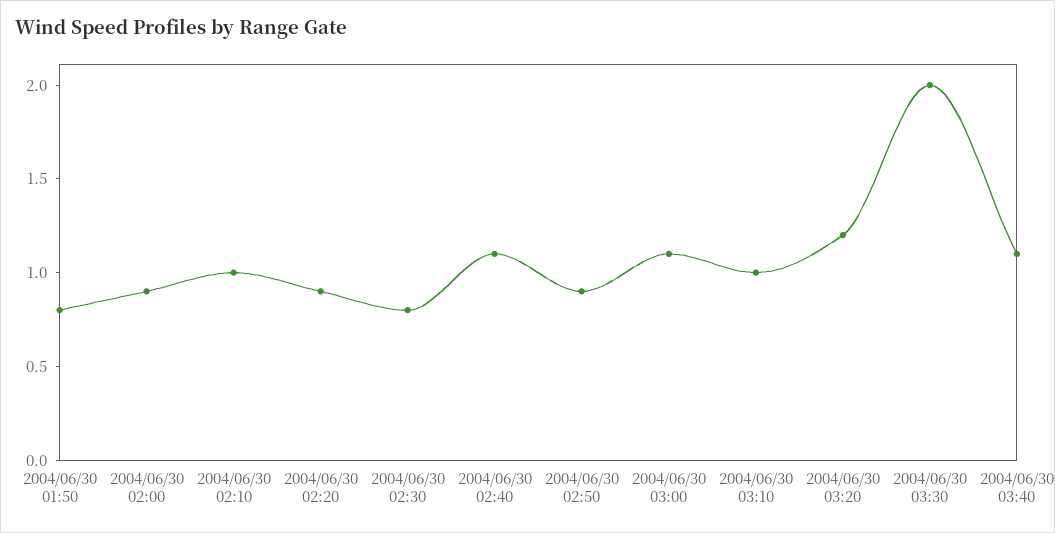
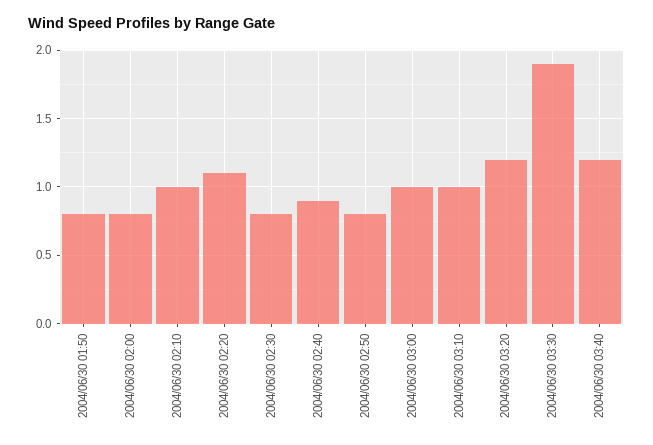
2004/06/30 02:00: 0.9 -> 0.8
2004/06/30 02:20: 0.9 -> 1.1
2004/06/30 02:40: 1.1 -> 0.9
2004/06/30 02:50: 0.9 -> 0.8
2004/06/30 03:00: 1.1 -> 1
2004/06/30 03:30: 2 -> 1.9
2004/06/30 03:40: 1.1 -> 1.2

